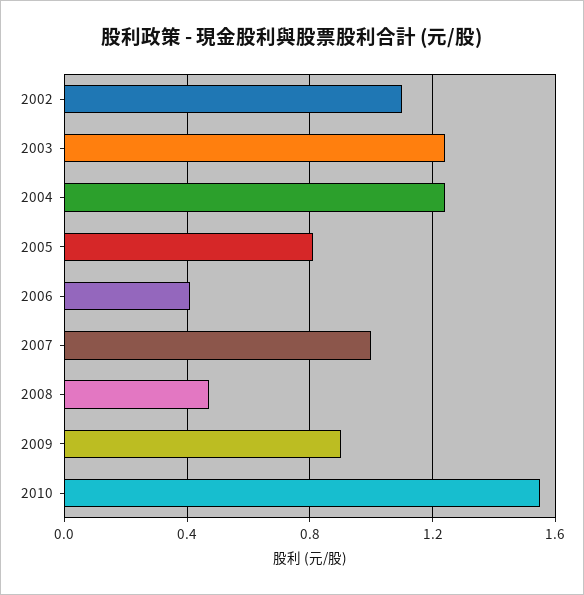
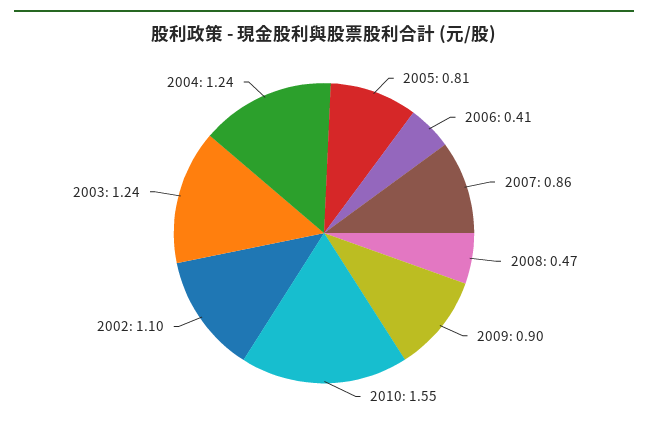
2007: 1 -> 0.86

